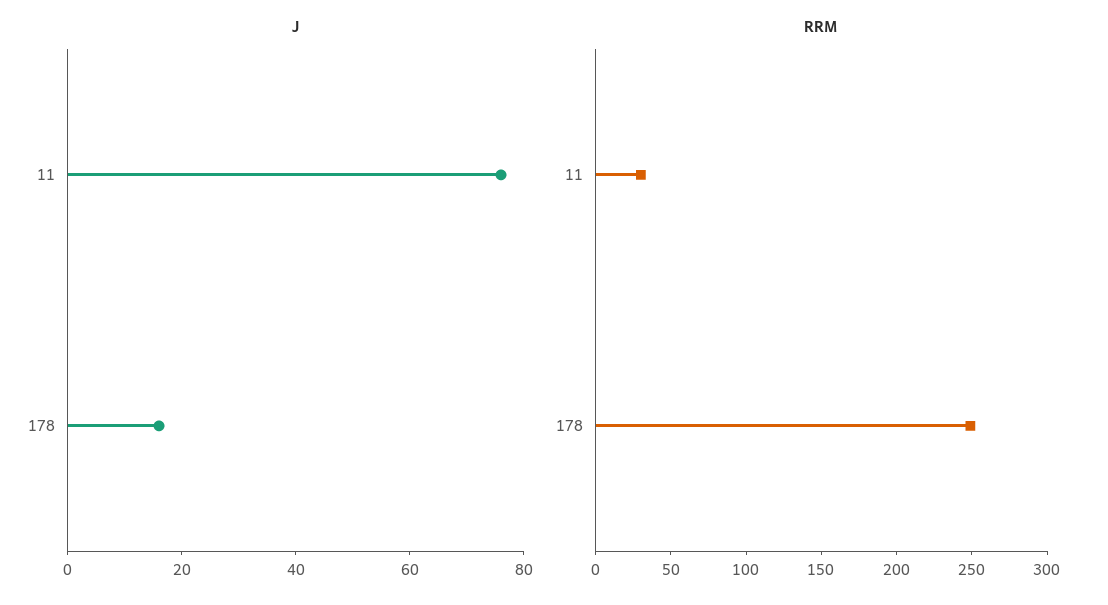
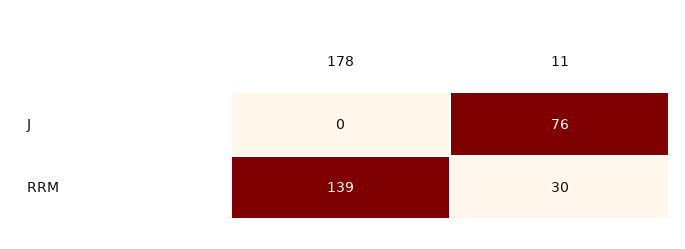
J, 178: 15 -> 0
RRM, 178: 250 -> 139

